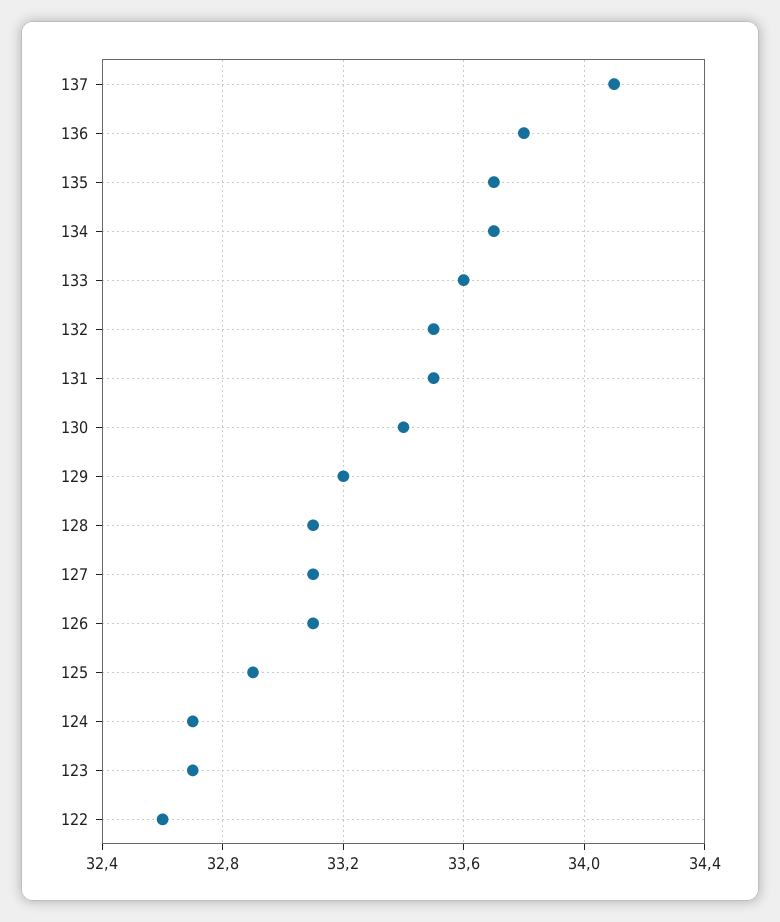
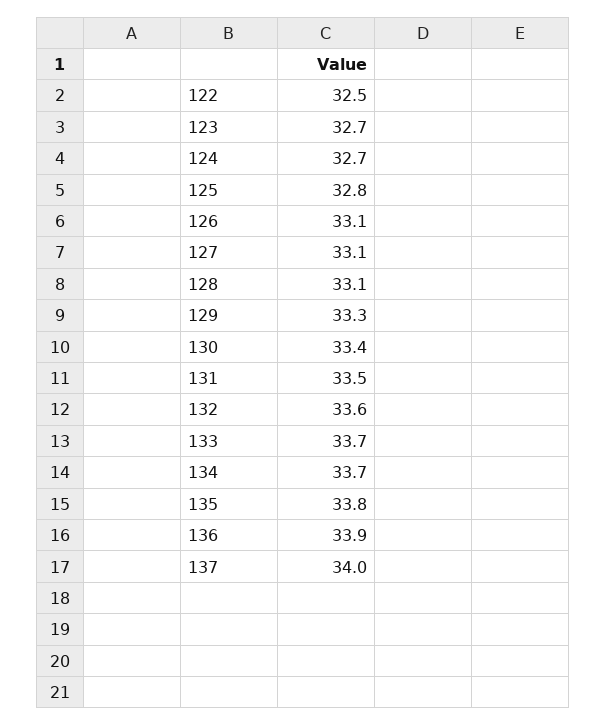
137: 34.1 -> 34
136: 33.8 -> 33.9
135: 33.7 -> 33.8
133: 33.6 -> 33.7
132: 33.5 -> 33.6
129: 33.2 -> 33.3
125: 32.9 -> 32.8
122: 32.6 -> 32.5

